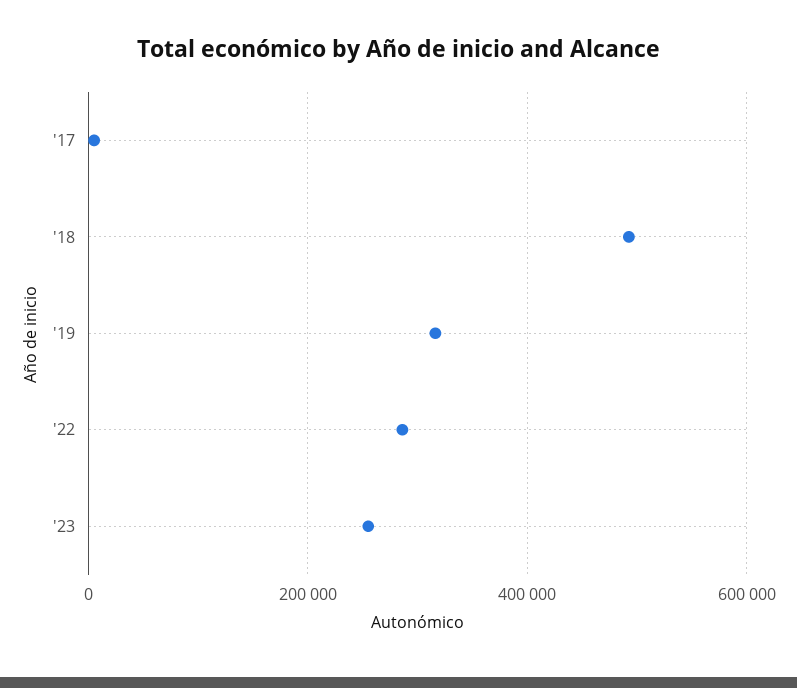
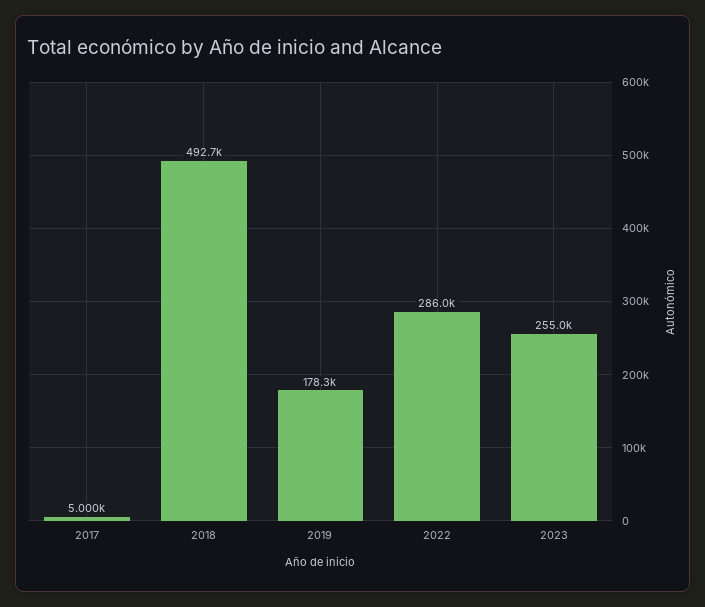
'19: 320000 -> 178300

